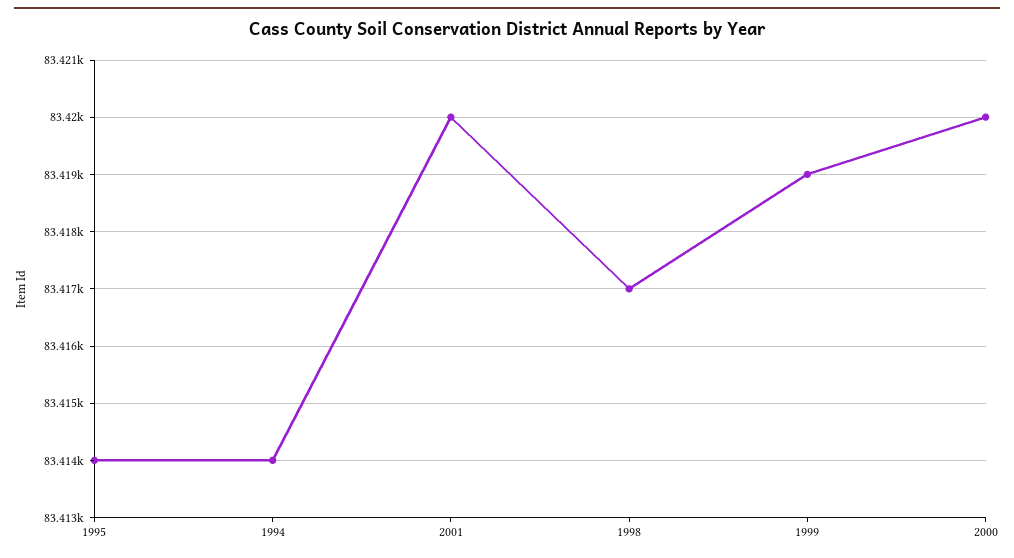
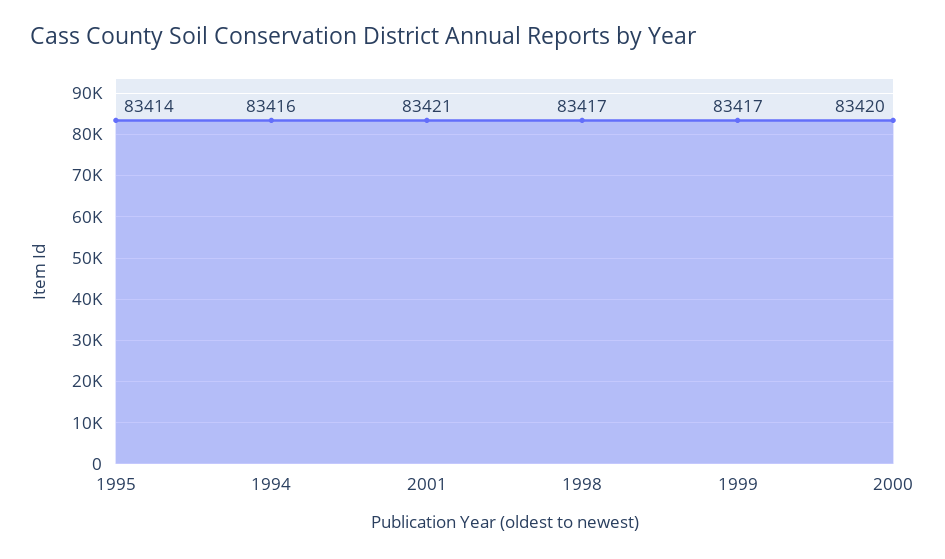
1994: 83414 -> 83416
2001: 83420 -> 83421
1999: 83419 -> 83417

